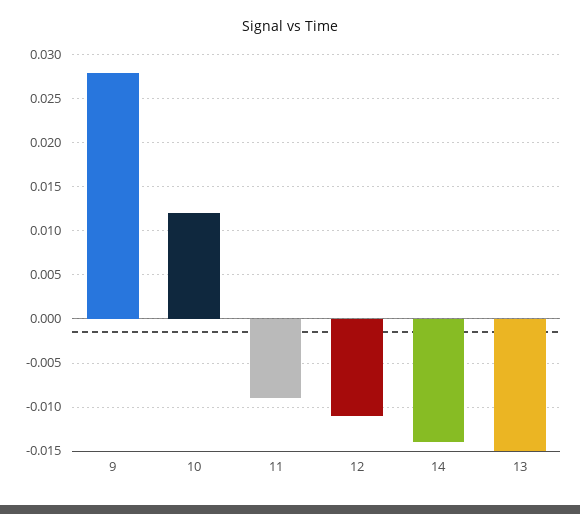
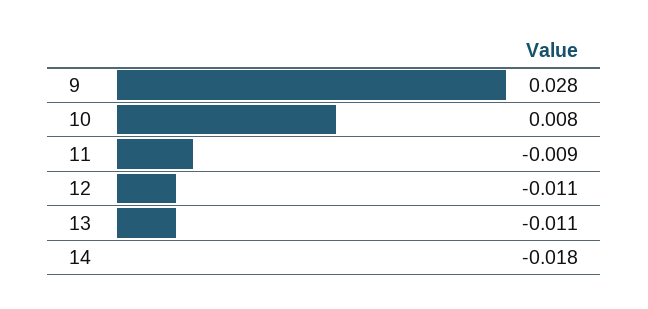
10: 0.012 -> 0.008
14: -0.014 -> -0.018
13: -0.015 -> -0.011

